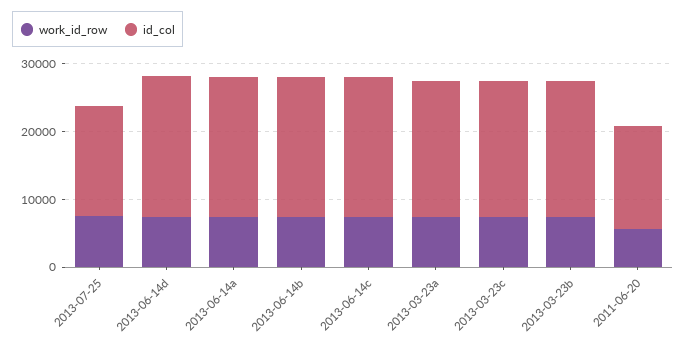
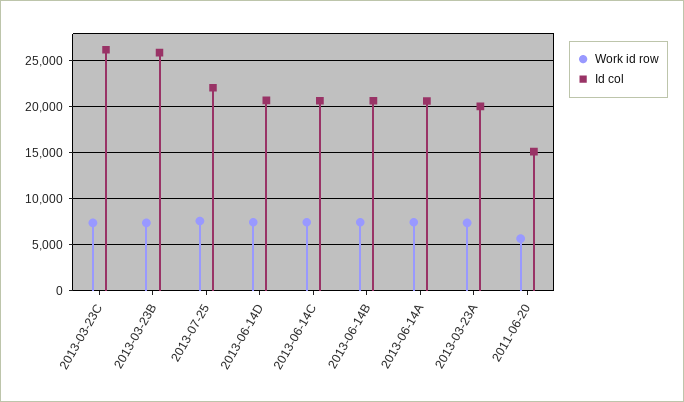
id_col, 2013-07-25: 16000 -> 22000
id_col, 2013-03-23c: 20000 -> 26000
id_col, 2013-03-23b: 20000 -> 26000

